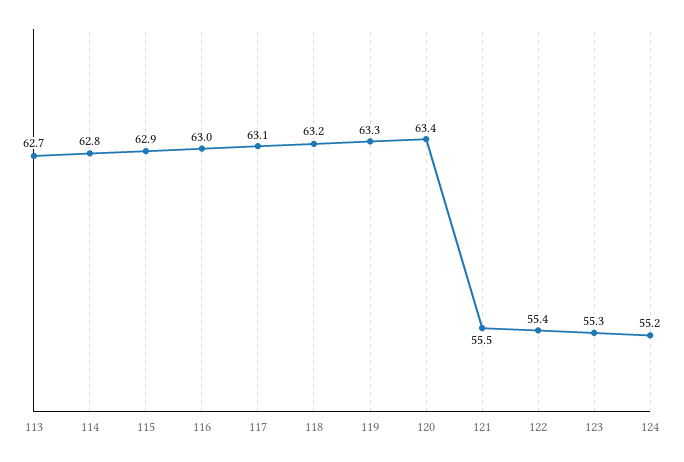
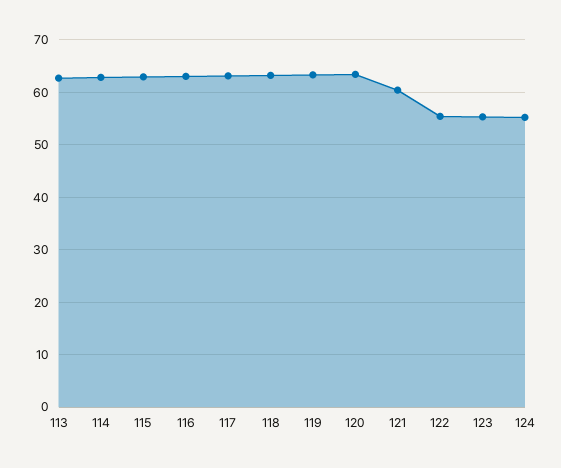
121: 55.5 -> 60

